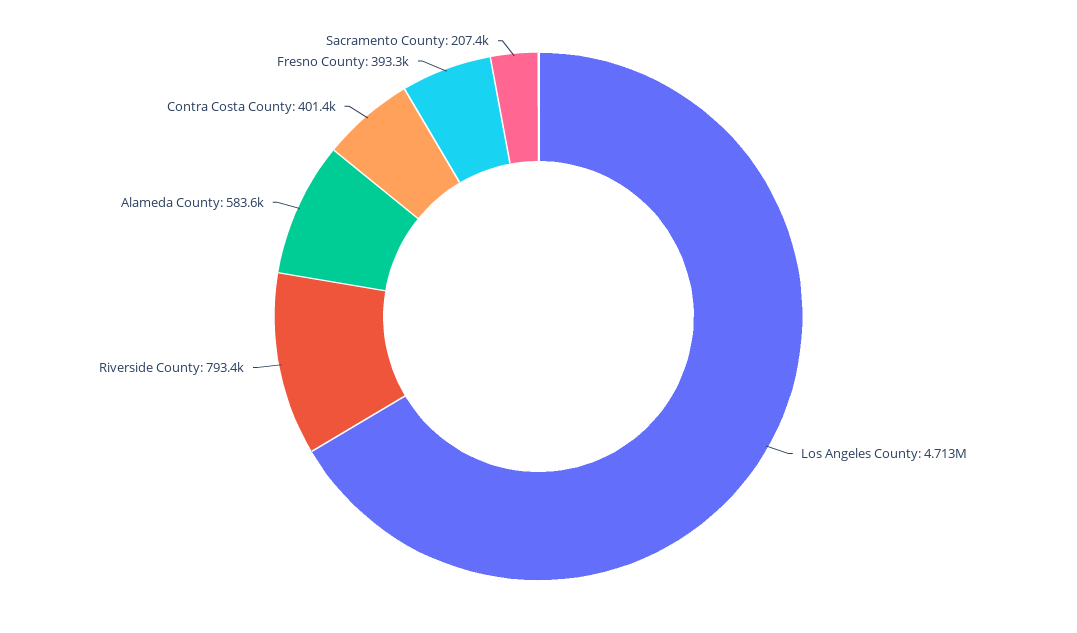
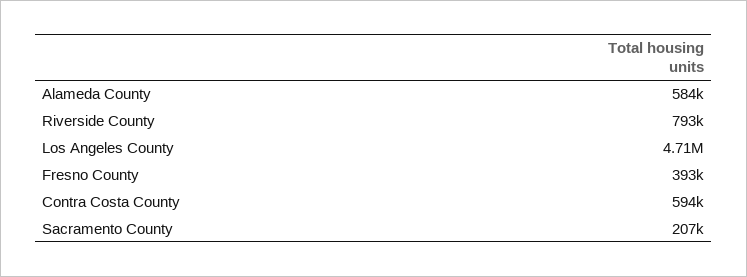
Contra Costa County: 401400 -> 594000

